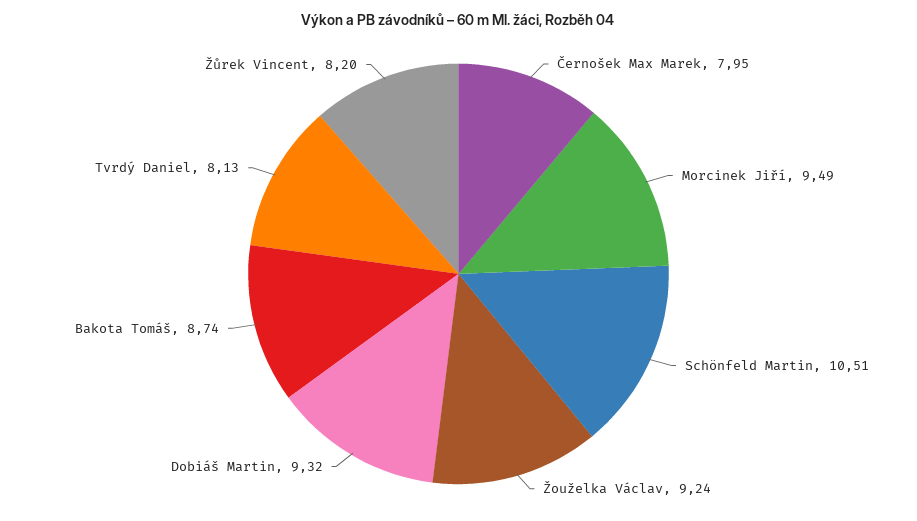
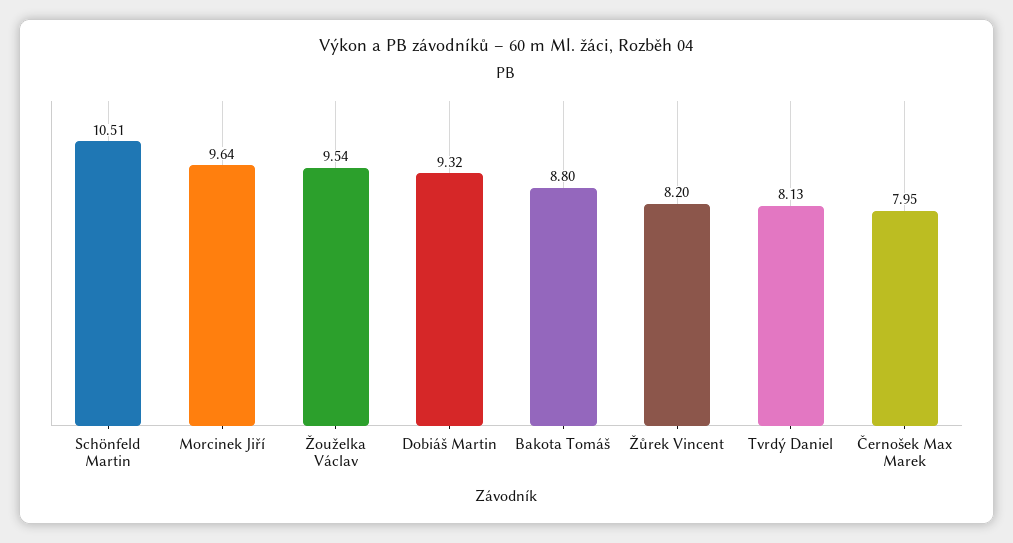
Morcinek Jiří: 9.49 -> 9.64
Žouželka Václav: 9.24 -> 9.54
Bakota Tomáš: 8.74 -> 8.8

